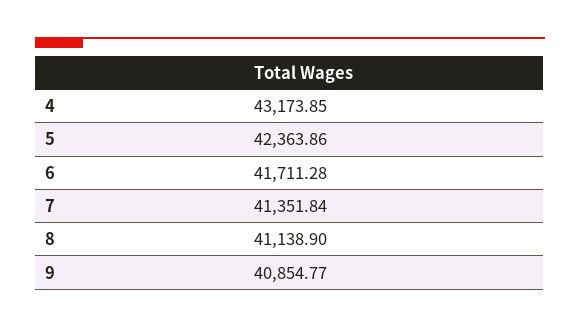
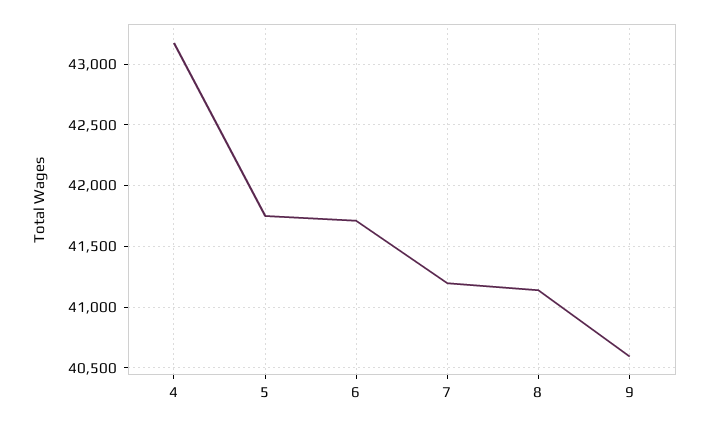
5: 42363.86 -> 41750
7: 41351.84 -> 41200
9: 40854.77 -> 40600

